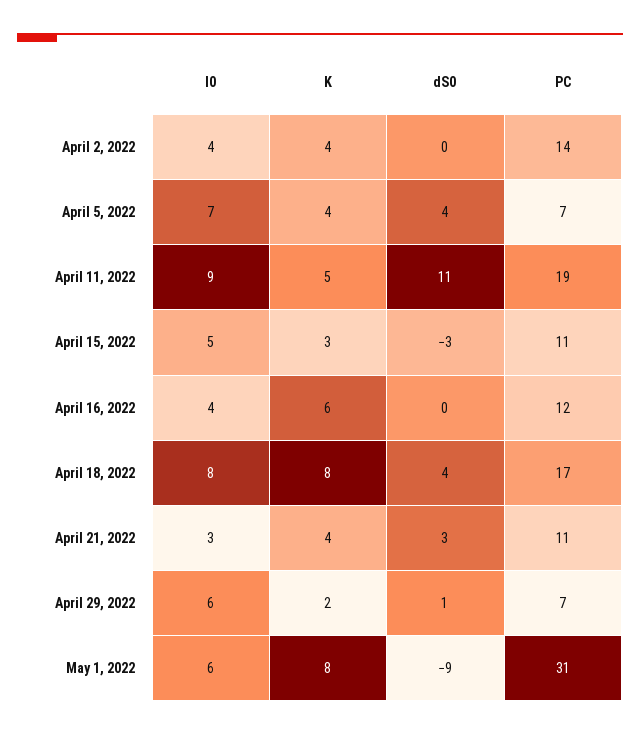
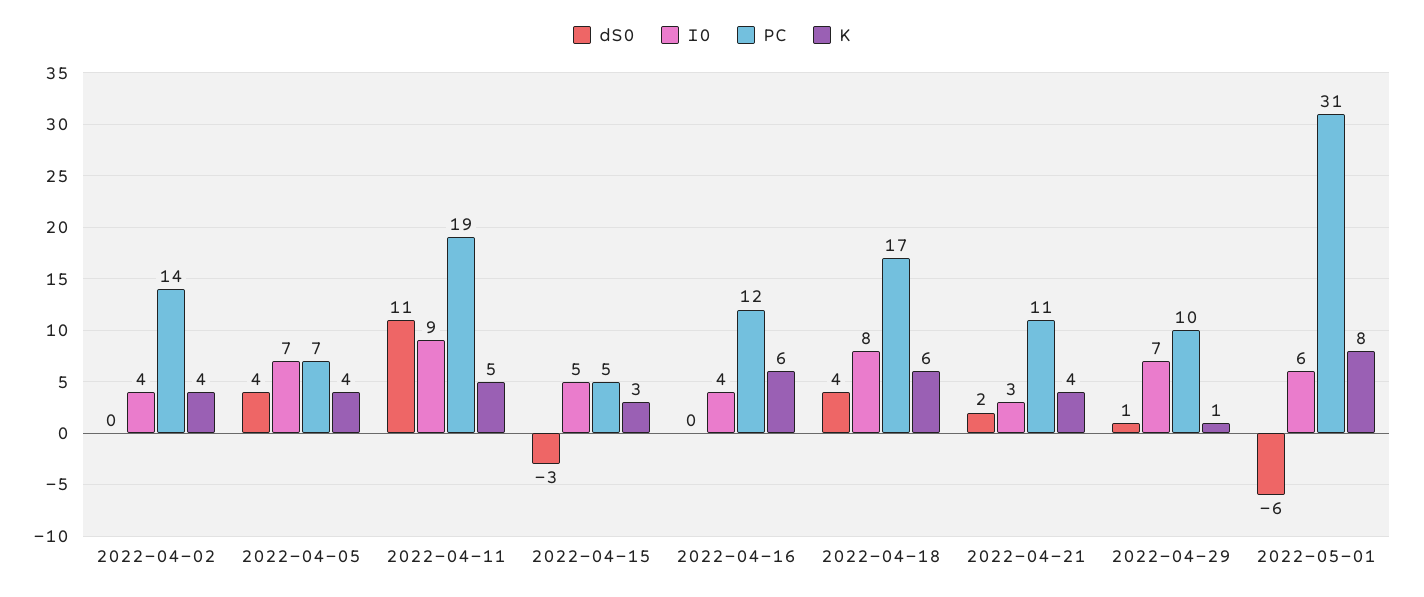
PC, April 15, 2022: 11 -> 5
K, April 18, 2022: 8 -> 6
dS0, April 21, 2022: 3 -> 2
I0, April 29, 2022: 6 -> 7
K, April 29, 2022: 2 -> 1
PC, April 29, 2022: 7 -> 10
dS0, May 1, 2022: -9 -> -6

